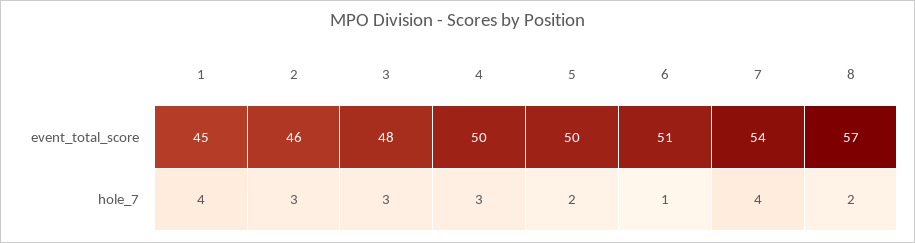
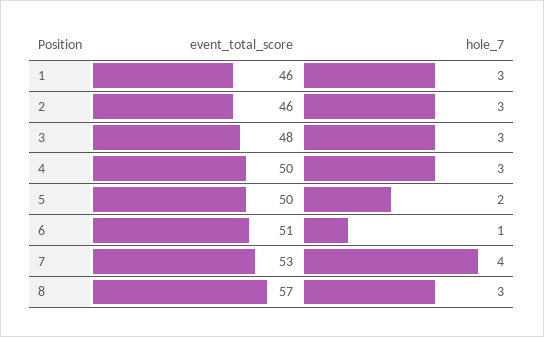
1, event_total_score: 45 -> 46
7, event_total_score: 54 -> 53
1, hole_7: 4 -> 3
8, hole_7: 2 -> 3

